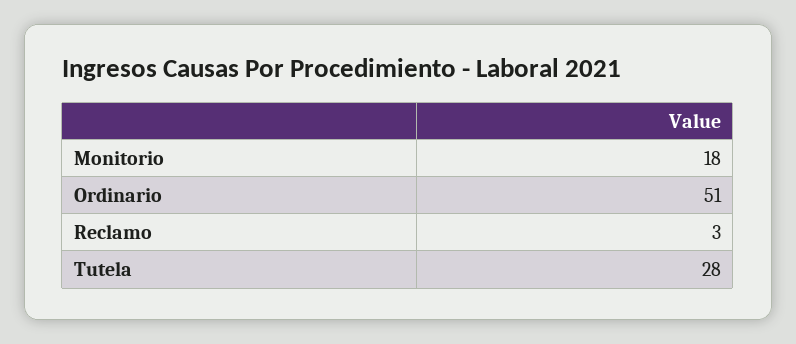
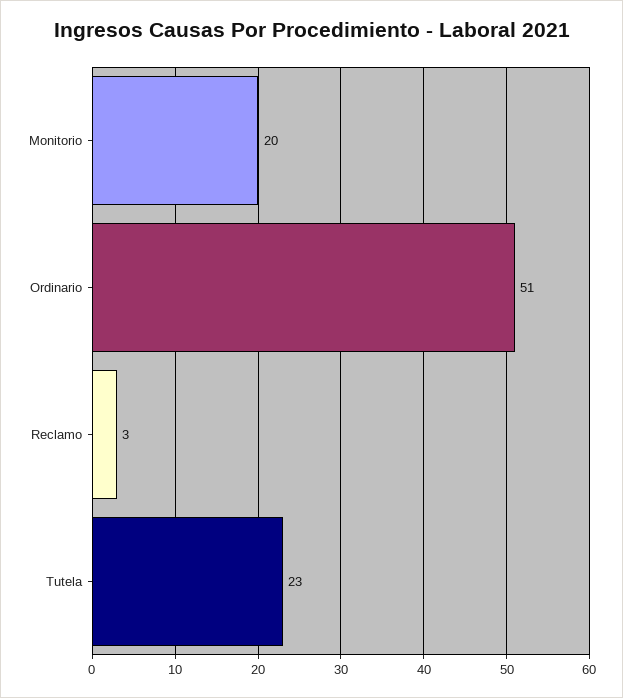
Monitorio: 18 -> 20
Tutela: 28 -> 23

